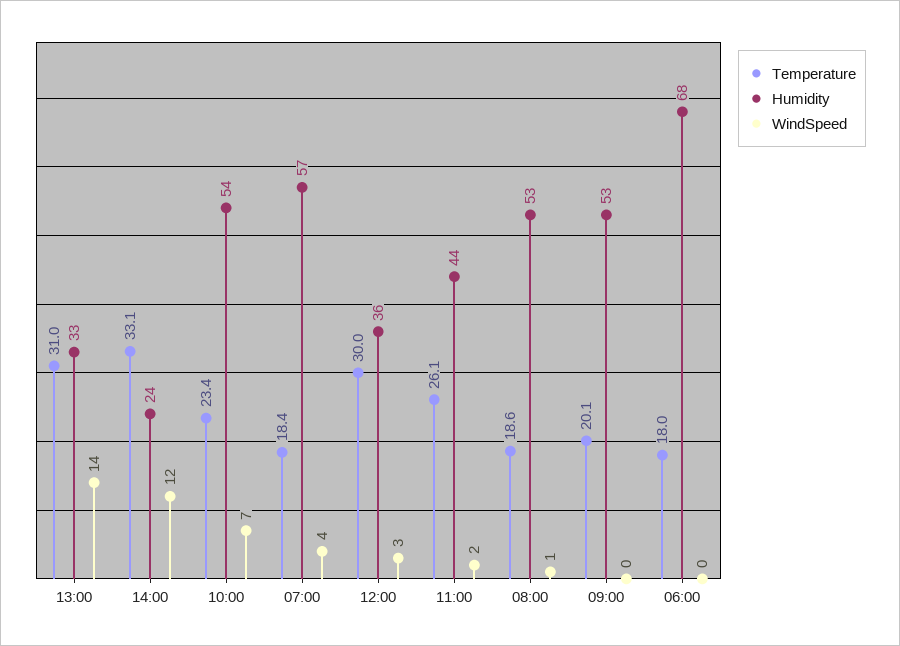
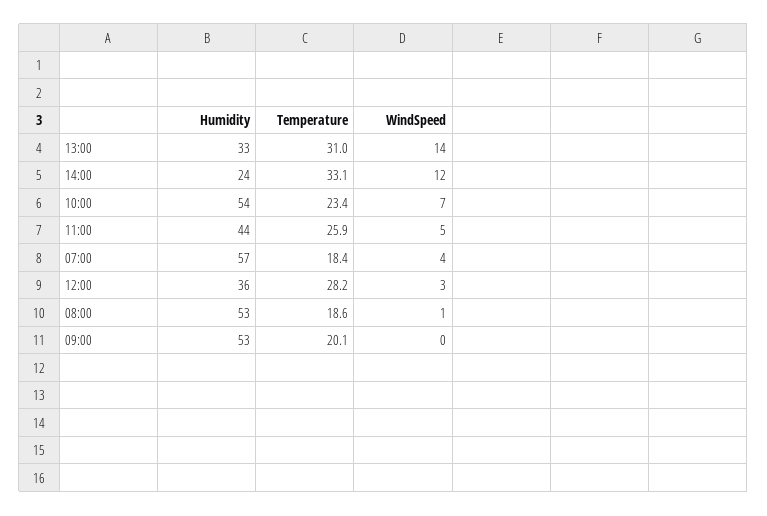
Temperature, 12:00: 30 -> 28.2
Temperature, 11:00: 26.1 -> 25.9
WindSpeed, 11:00: 2 -> 5
Temperature, 06:00: 18 -> none
Humidity, 06:00: 68 -> none
WindSpeed, 06:00: 0 -> none

